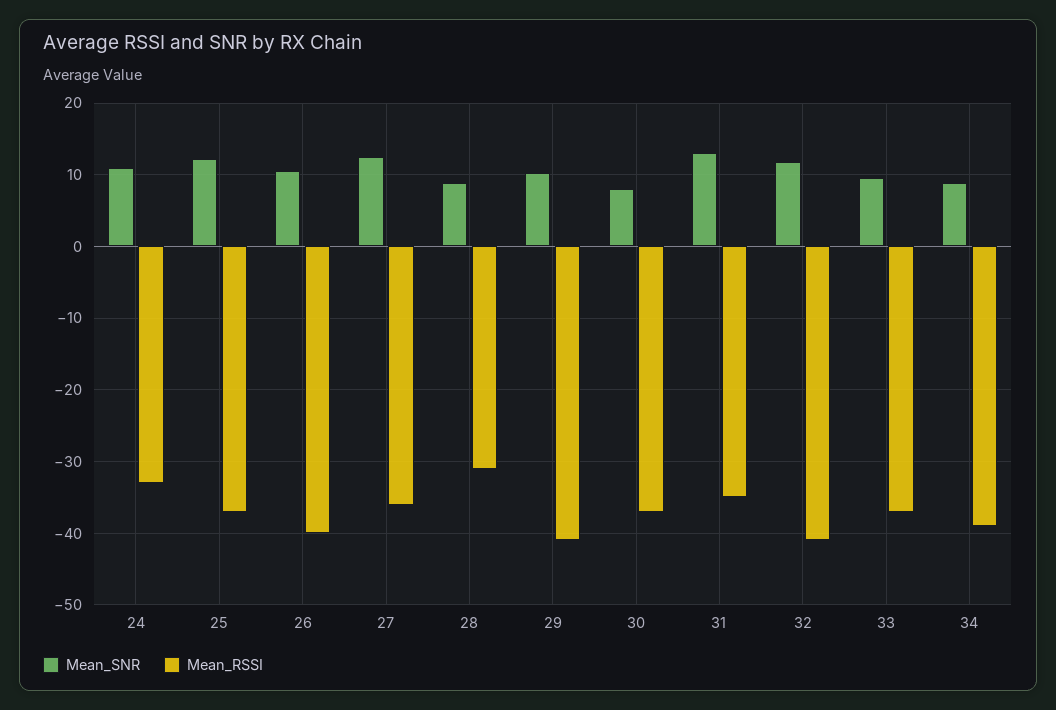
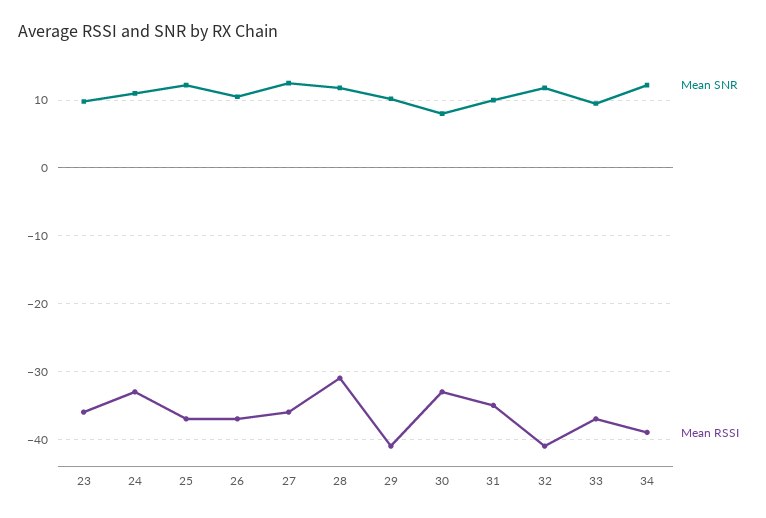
Mean_RSSI, 26: -40 -> -37
Mean_SNR, 28: 9 -> 12
Mean_RSSI, 30: -37 -> -33
Mean_SNR, 31: 13 -> 10
Mean_SNR, 34: 9 -> 12
Mean_SNR, 23: none -> 10
Mean_RSSI, 23: none -> -36

